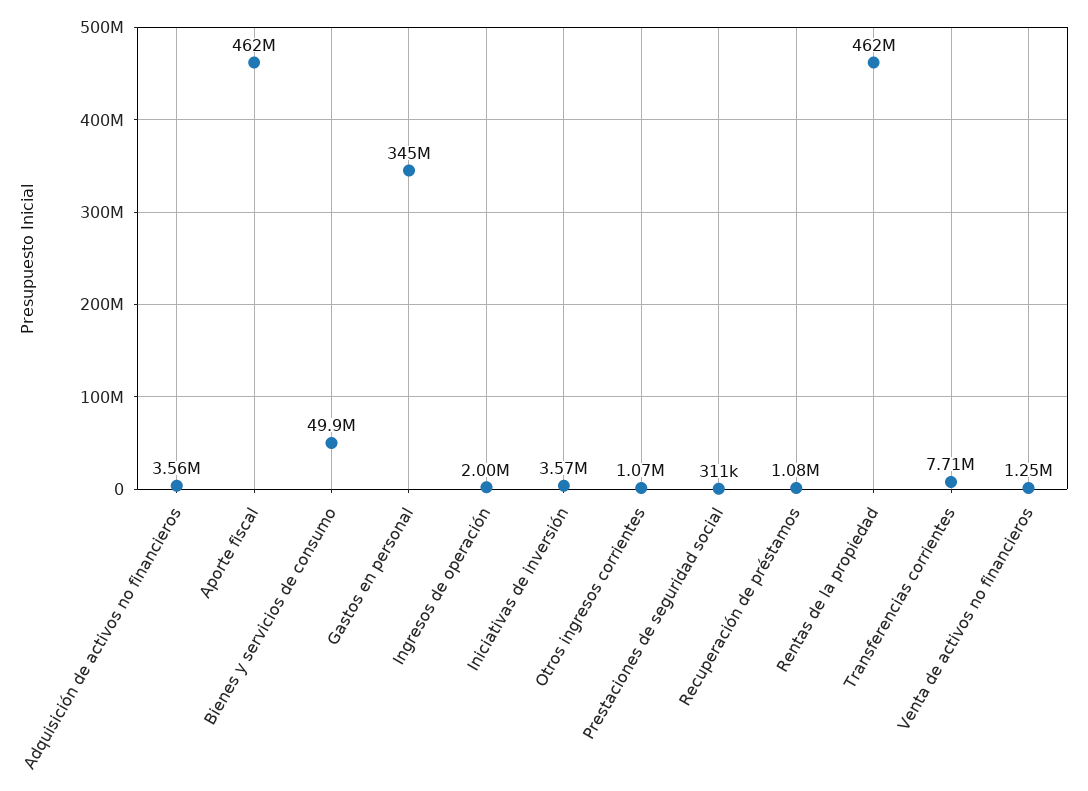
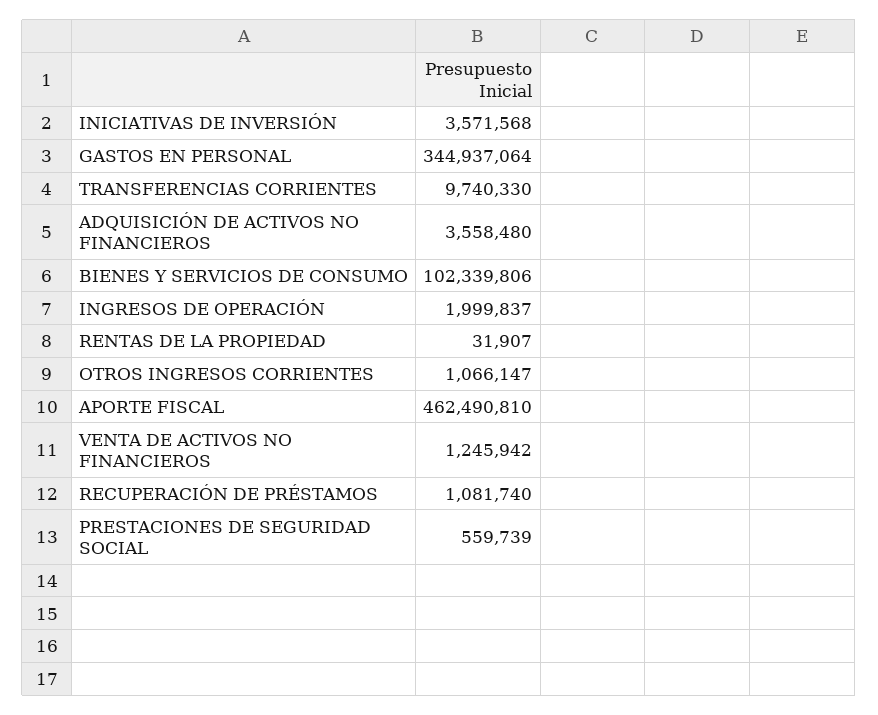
Bienes y servicios de consumo: 49900000 -> 102339806
Prestaciones de seguridad social: 311000 -> 559739
Rentas de la propiedad: 462000000 -> 31907
Transferencias corrientes: 7710000 -> 9740330

